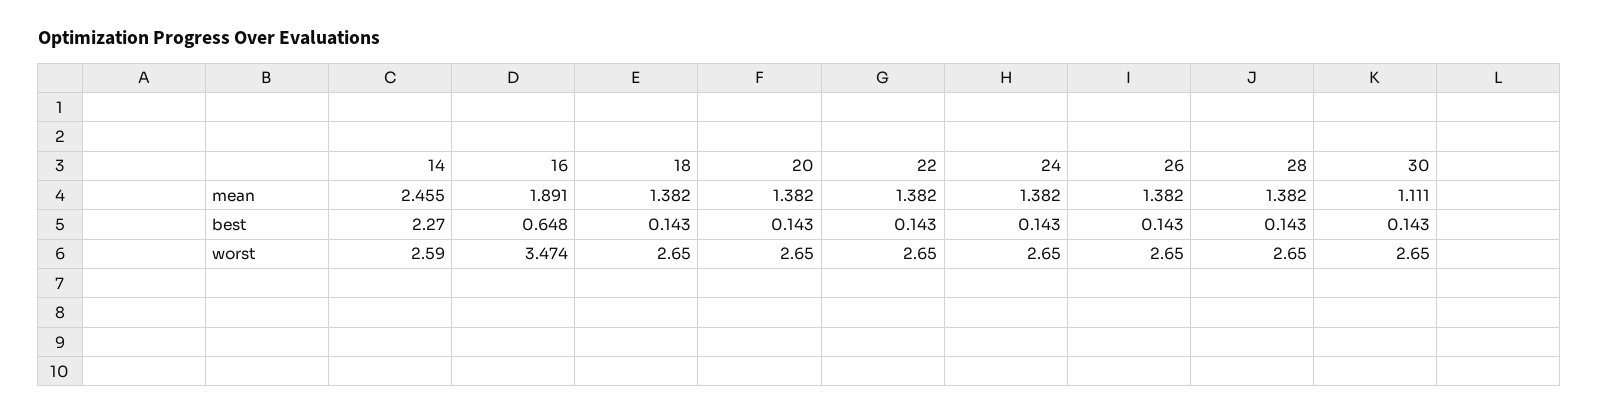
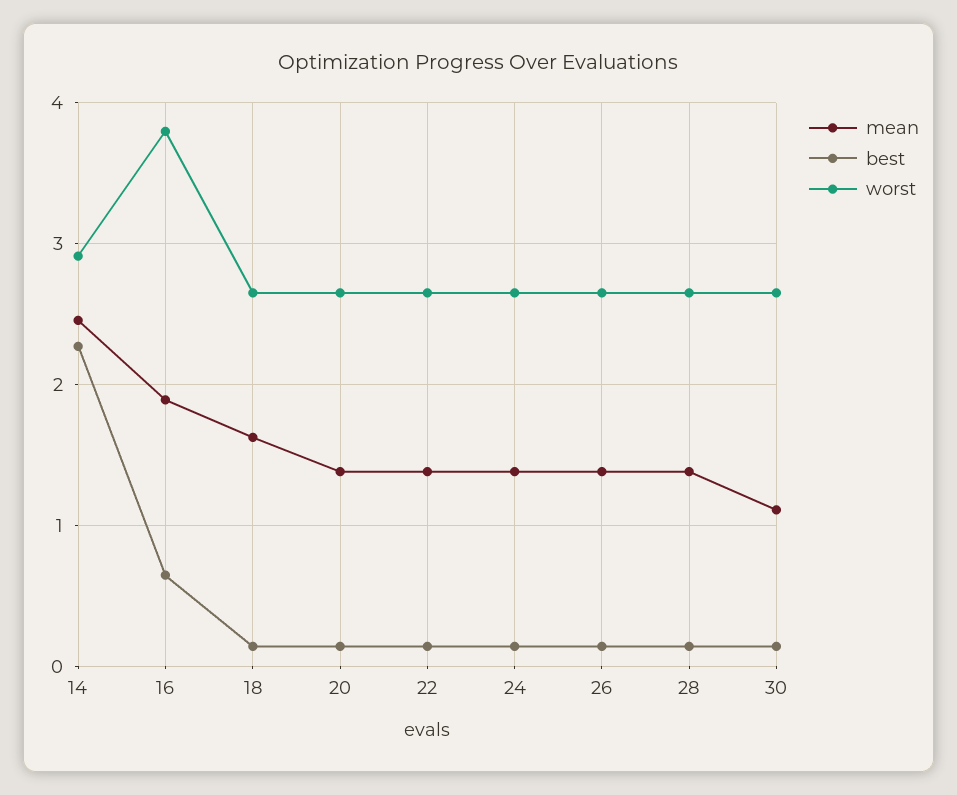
mean, 18: 1.382 -> 1.6
worst, 14: 2.59 -> 2.9
worst, 16: 3.474 -> 3.8

